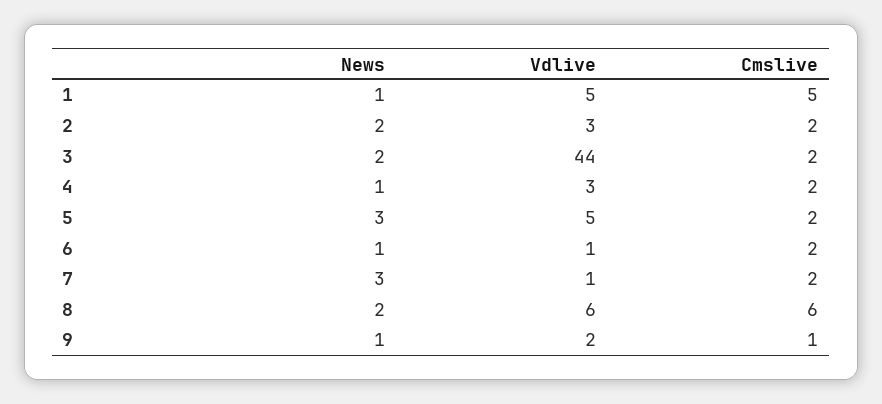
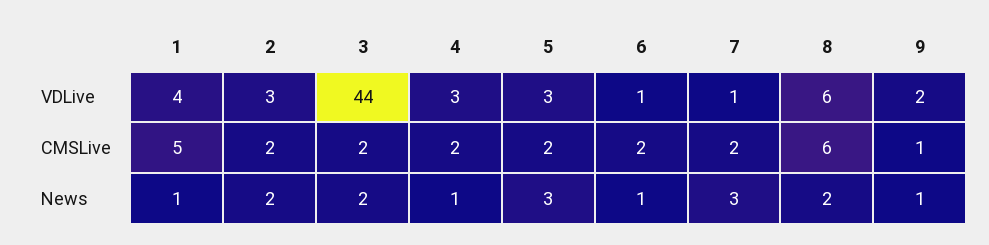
Vdlive, 1: 5 -> 4
Vdlive, 5: 5 -> 3

